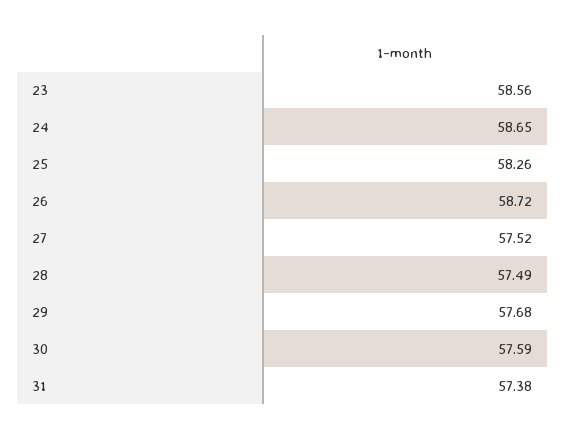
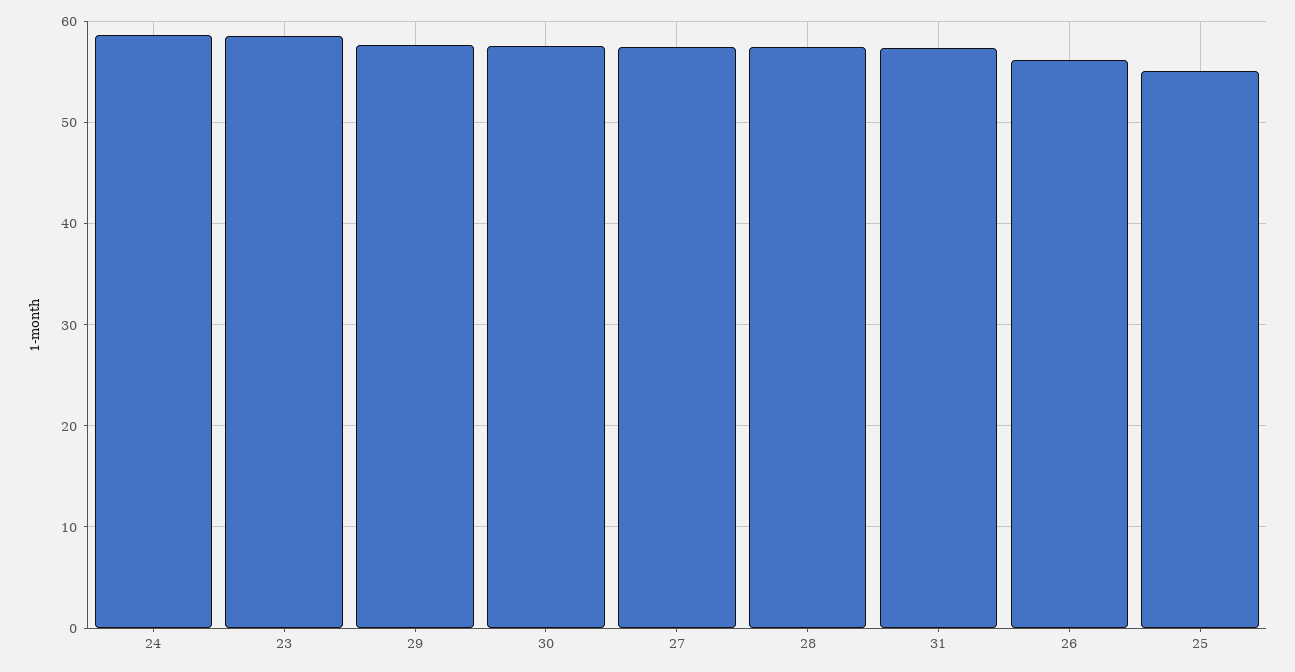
25: 58.26 -> 55
26: 58.72 -> 56

